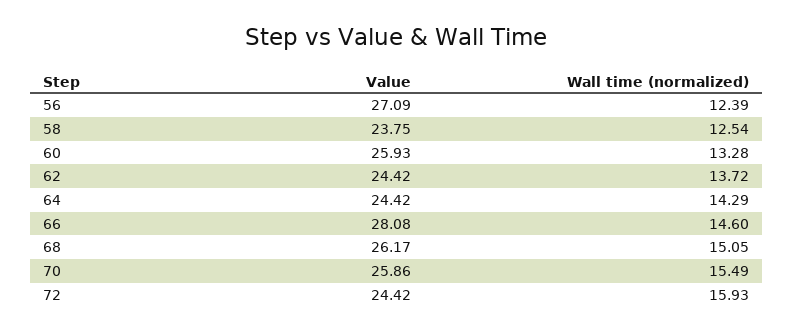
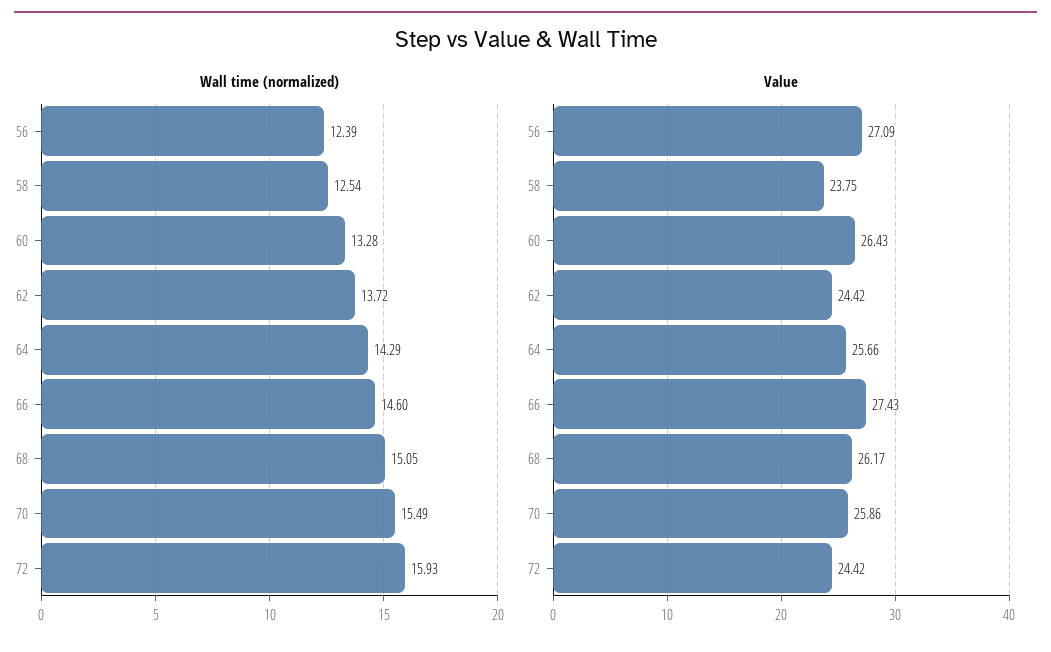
Value, 60: 25.93 -> 26.43
Value, 64: 24.42 -> 25.66
Value, 66: 28.08 -> 27.43

